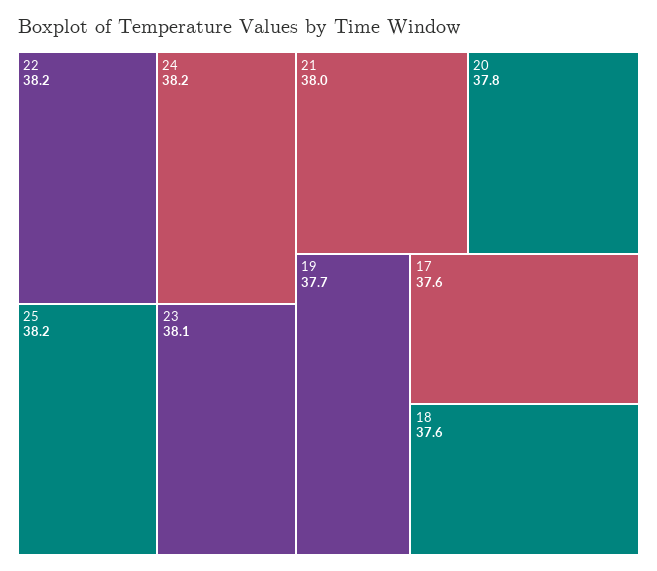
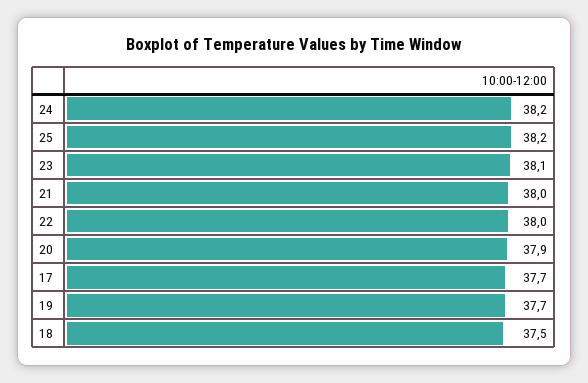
22: 38.2 -> 38
20: 37.8 -> 37.9
17: 37.6 -> 37.7
18: 37.6 -> 37.5

